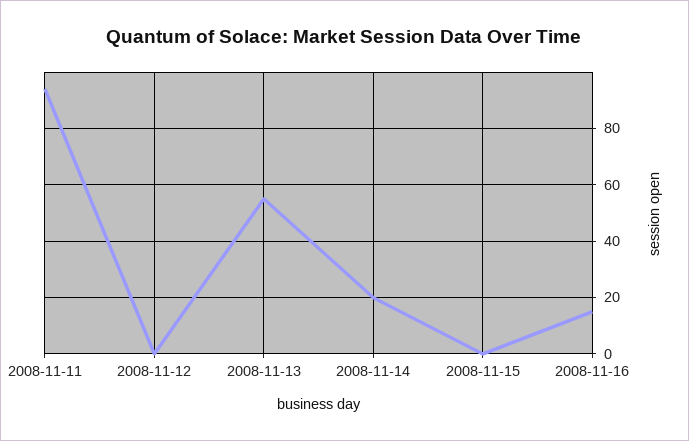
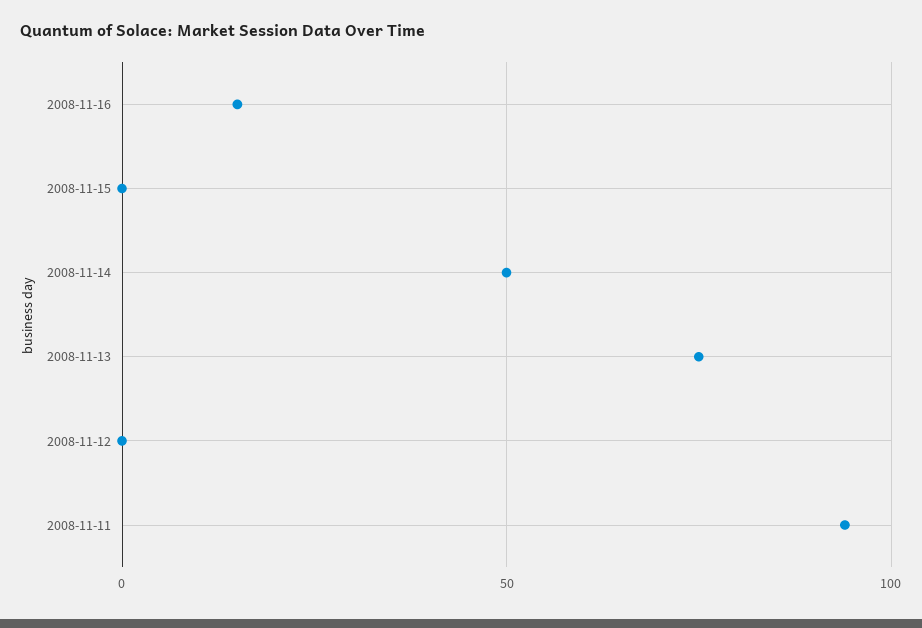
2008-11-13: 55 -> 75
2008-11-14: 20 -> 50

